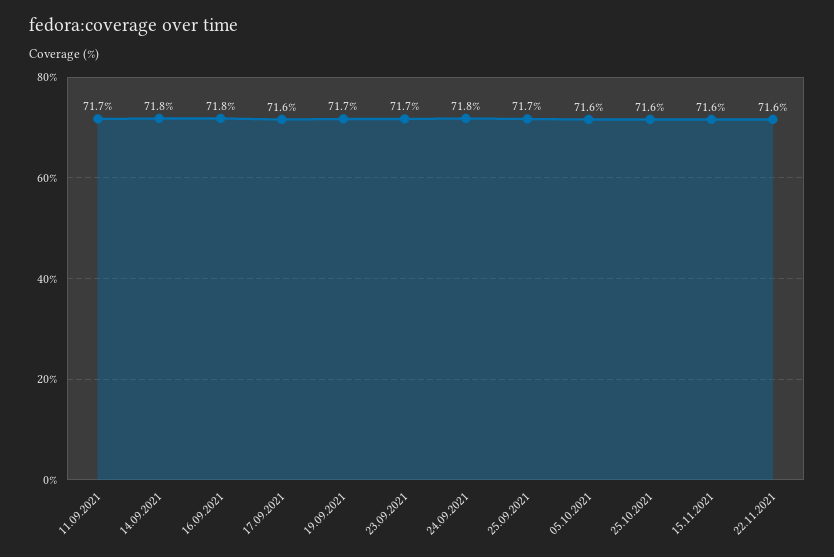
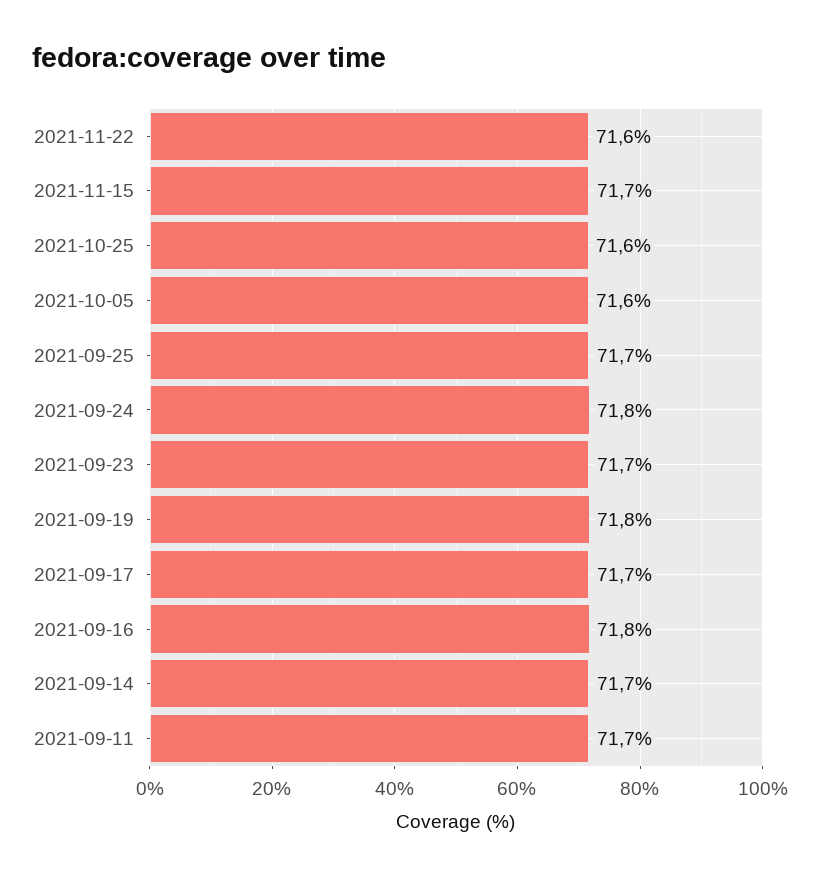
14.09.2021: 71.8 -> 71.7
17.09.2021: 71.6 -> 71.7
19.09.2021: 71.7 -> 71.8
15.11.2021: 71.6 -> 71.7

